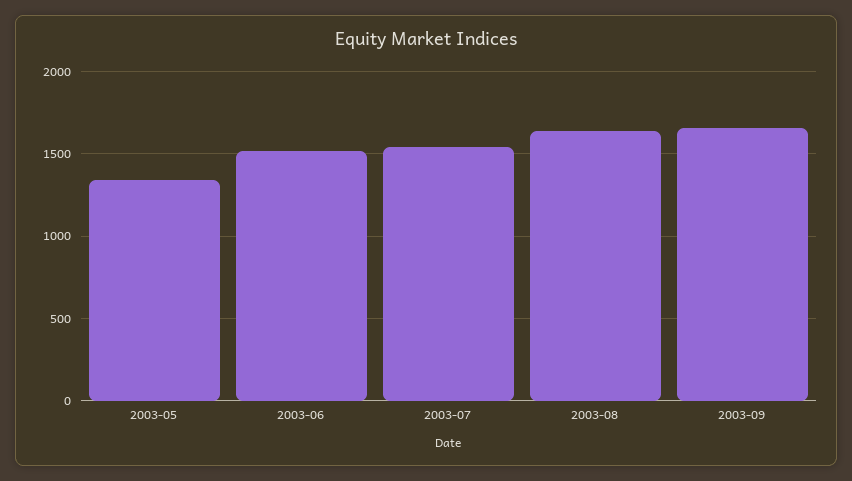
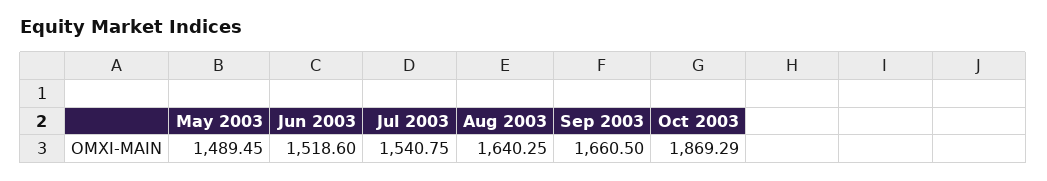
2003-05: 1350 -> 1489.45
Oct 2003: none -> 1869.29

